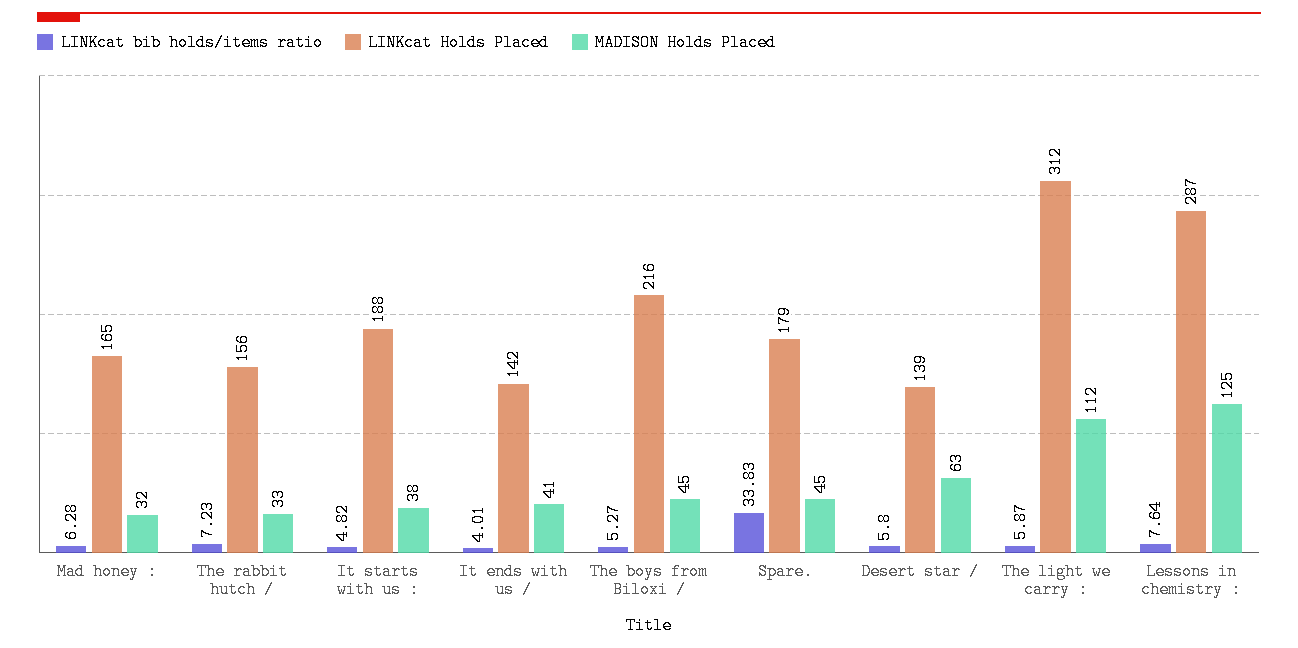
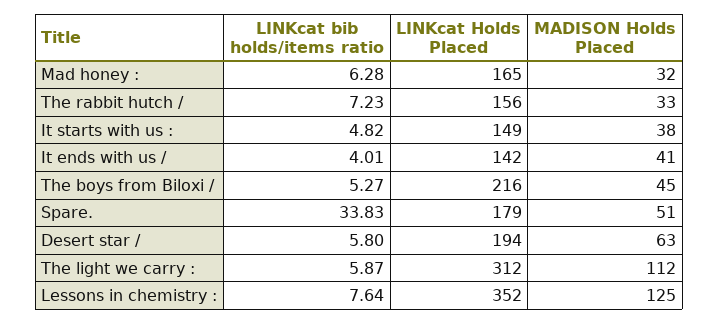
LINKcat Holds Placed, It starts with us :: 188 -> 149
MADISON Holds Placed, Spare.: 45 -> 51
LINKcat Holds Placed, Desert star /: 139 -> 194
LINKcat Holds Placed, Lessons in chemistry :: 287 -> 352

